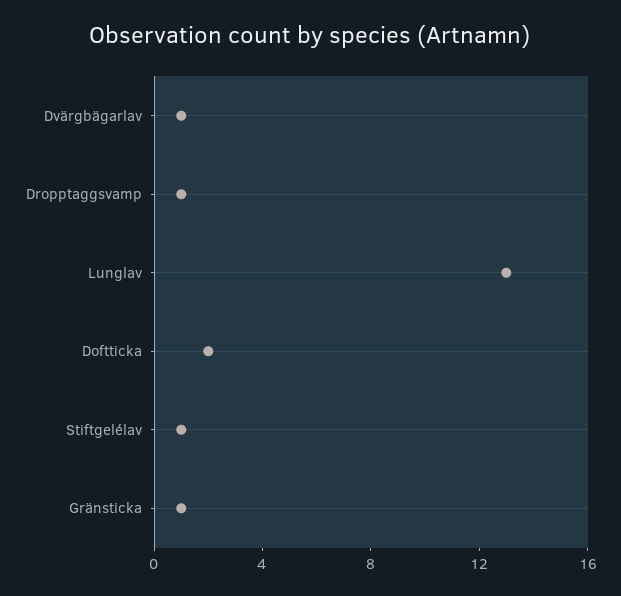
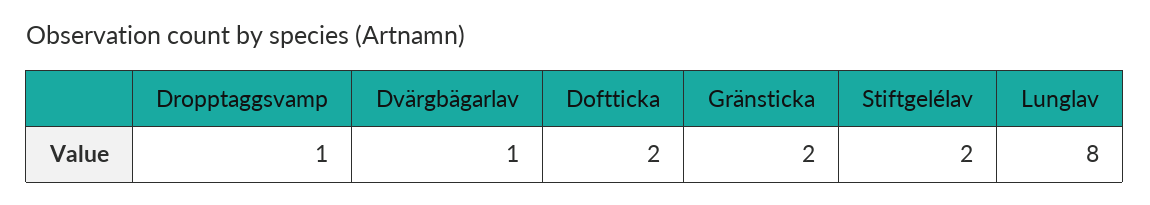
Lunglav: 13 -> 8
Stiftgelélav: 1 -> 2
Gränsticka: 1 -> 2

